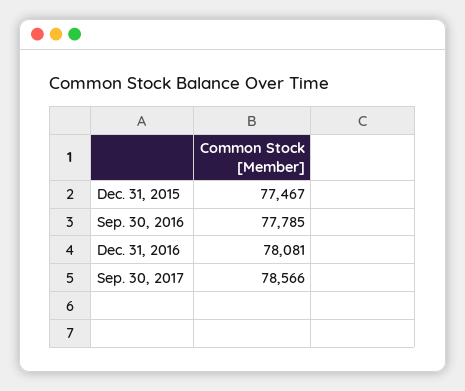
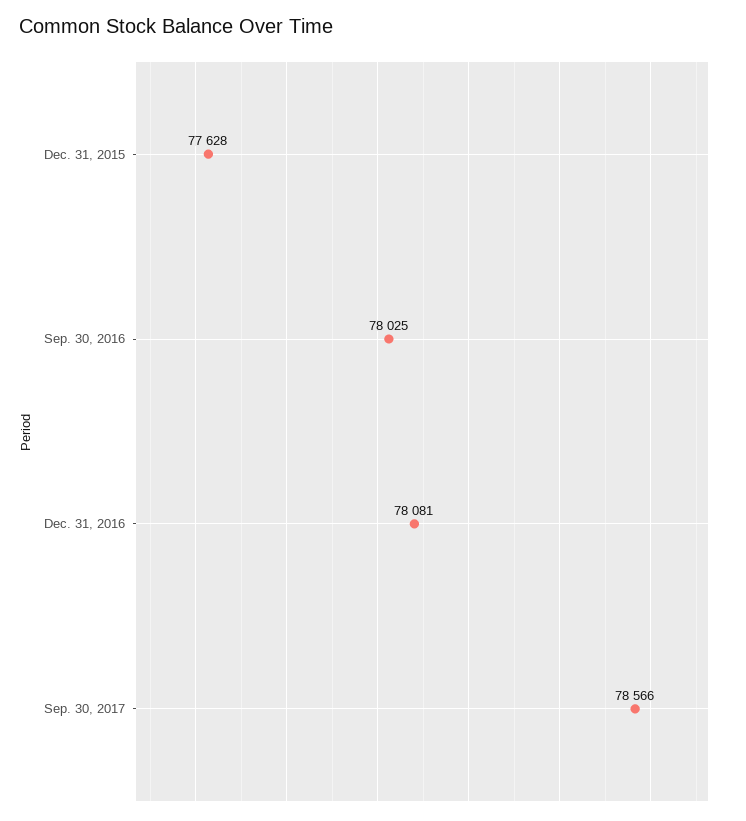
Dec. 31, 2015: 77467 -> 77628
Sep. 30, 2016: 77785 -> 78025

